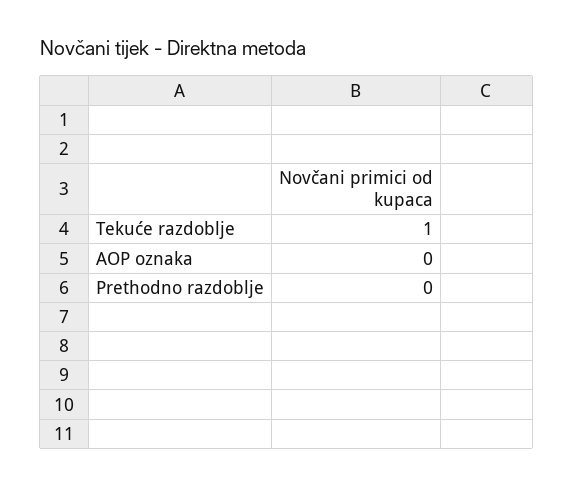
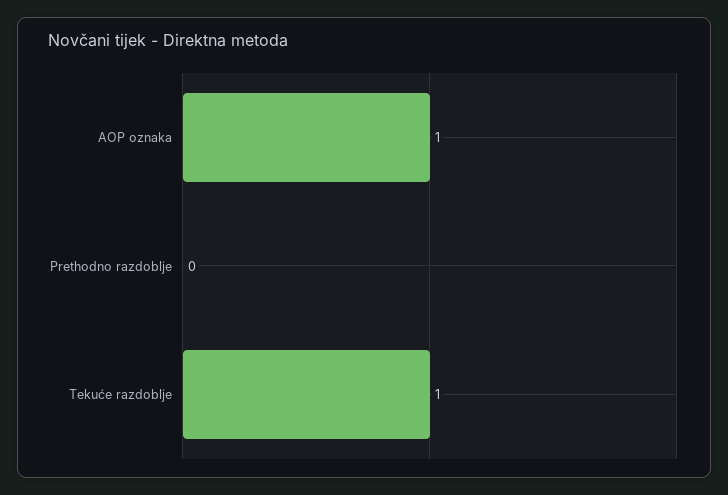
AOP oznaka: 0 -> 1

